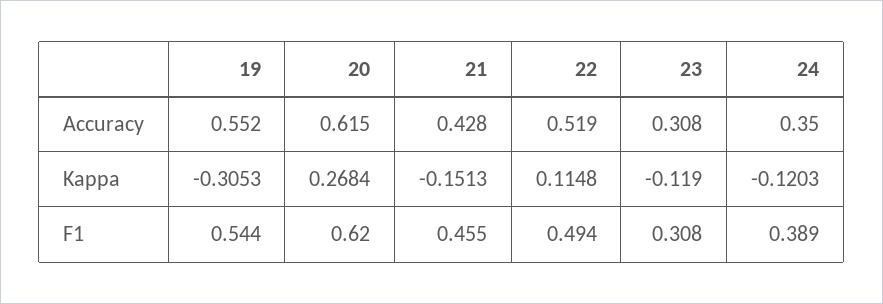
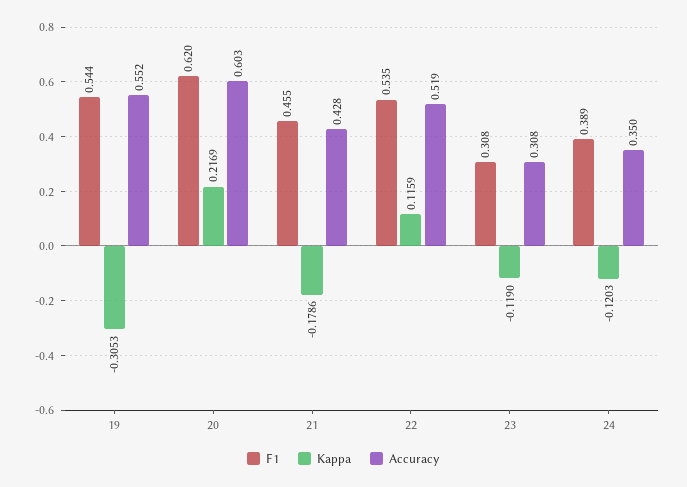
Accuracy, 20: 0.615 -> 0.603
Kappa, 20: 0.2684 -> 0.2169
Kappa, 21: -0.1513 -> -0.1786
Kappa, 22: 0.1148 -> 0.1159
F1, 22: 0.494 -> 0.535

